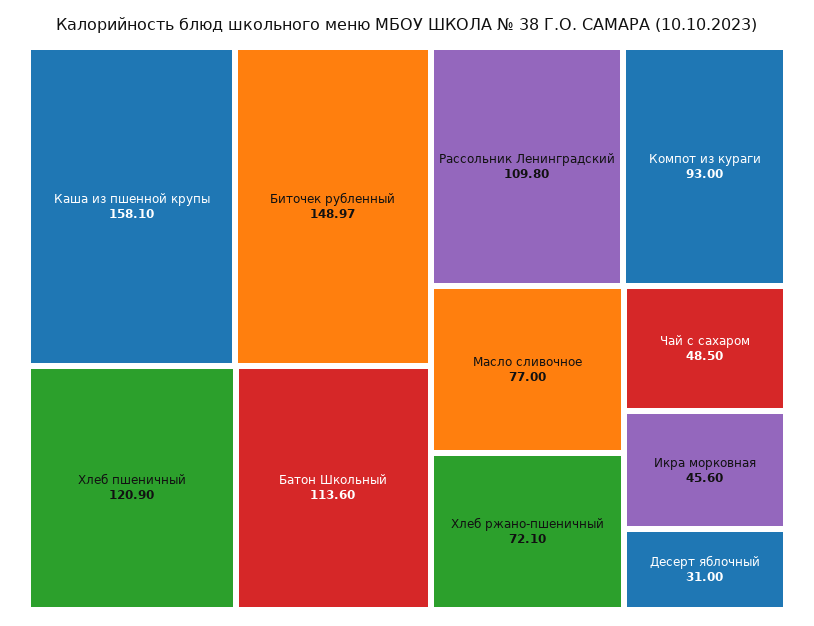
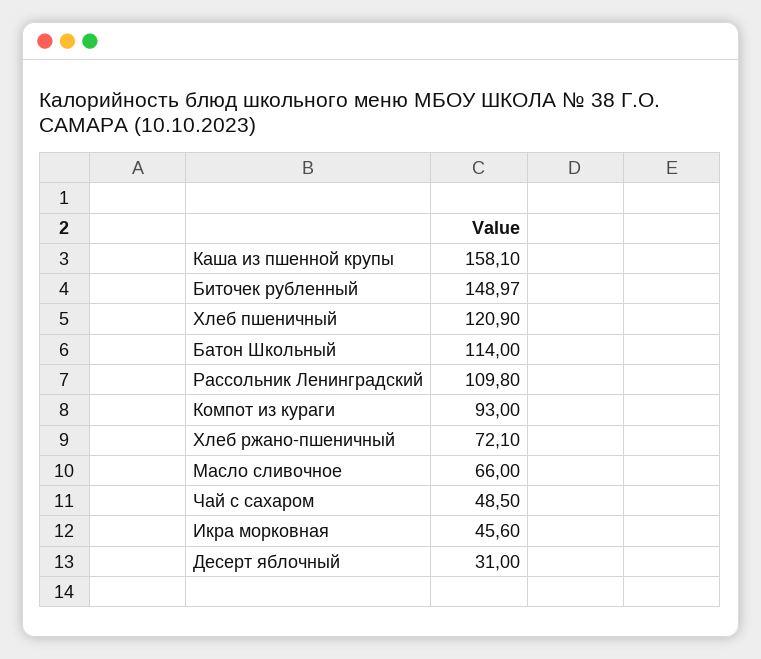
Батон Школьный: 113.6 -> 114
Масло сливочное: 77 -> 66

